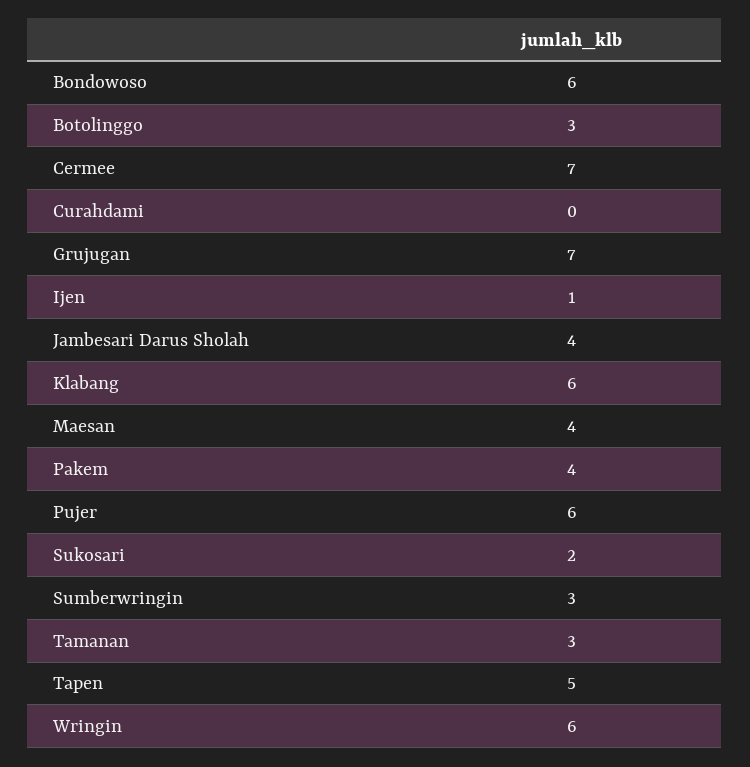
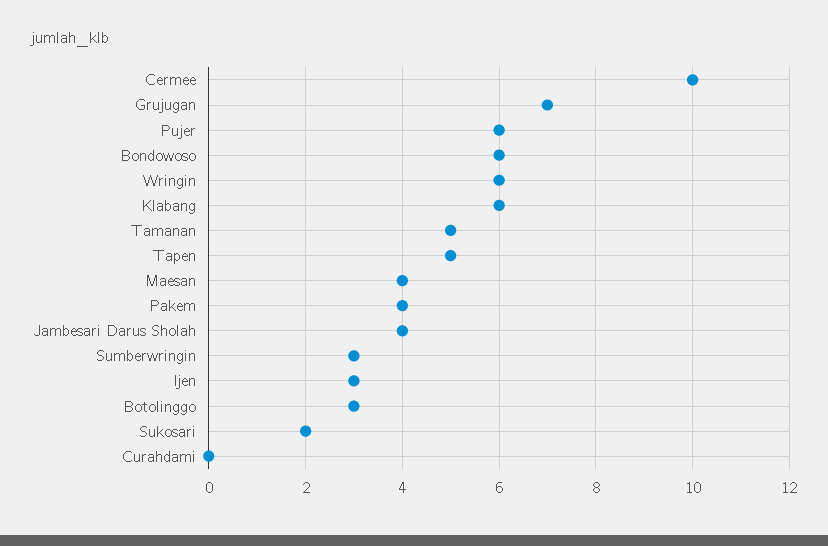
Cermee: 7 -> 10
Ijen: 1 -> 3
Tamanan: 3 -> 5

